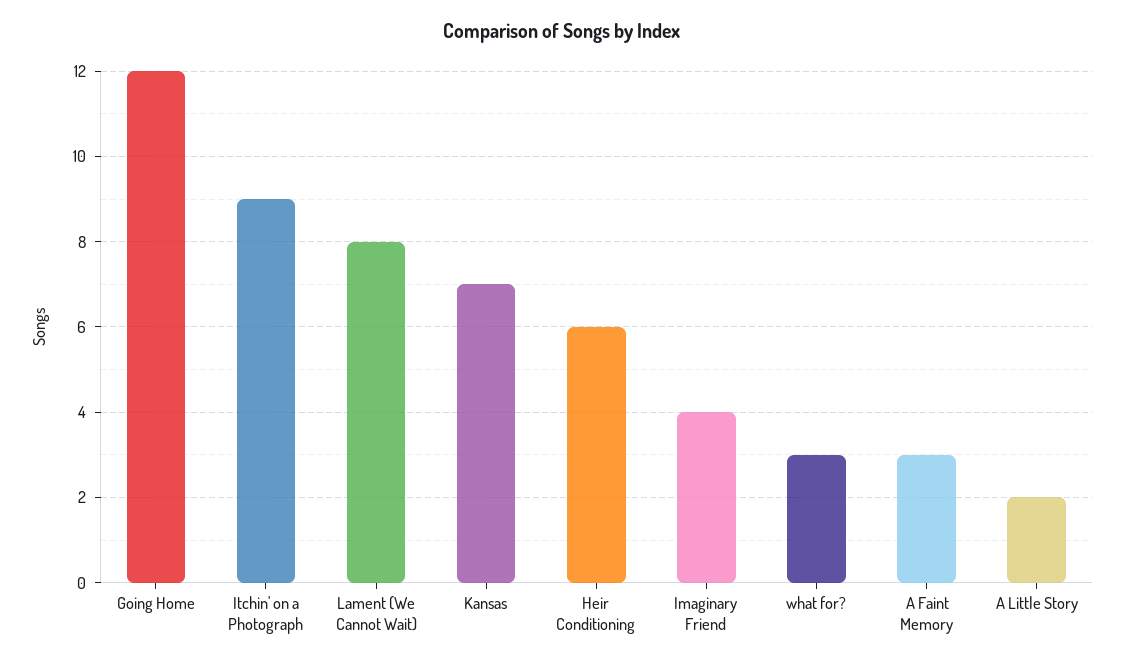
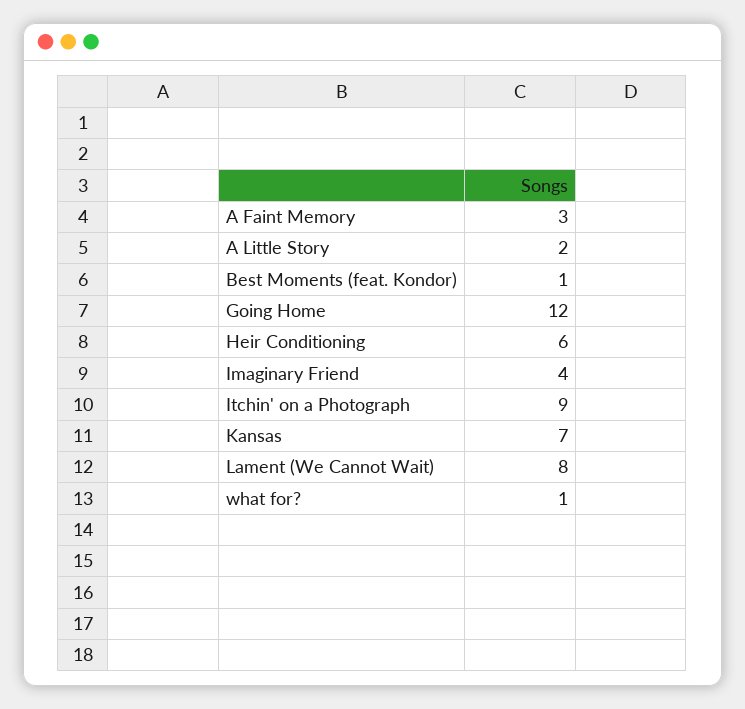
what for?: 3 -> 1
Best Moments (feat. Kondor): none -> 1

